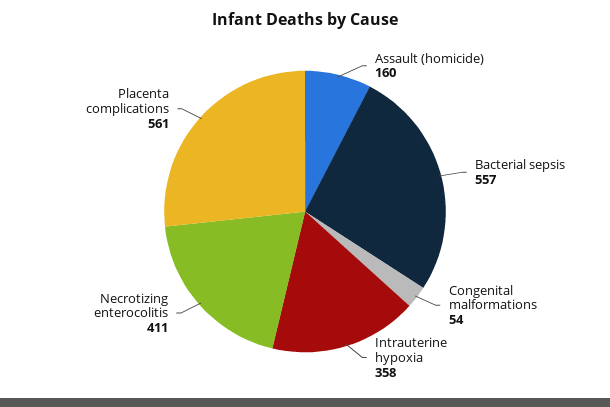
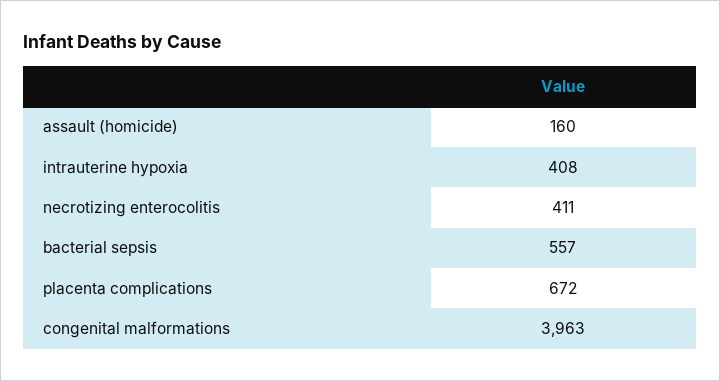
Congenital malformations: 54 -> 3963
Intrauterine hypoxia: 358 -> 408
Placenta complications: 561 -> 672

